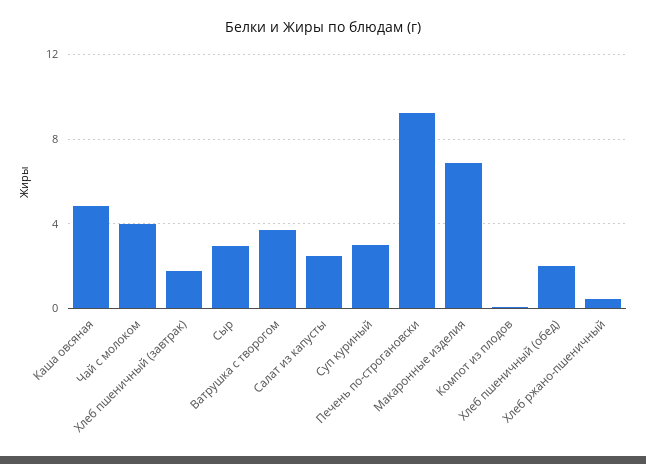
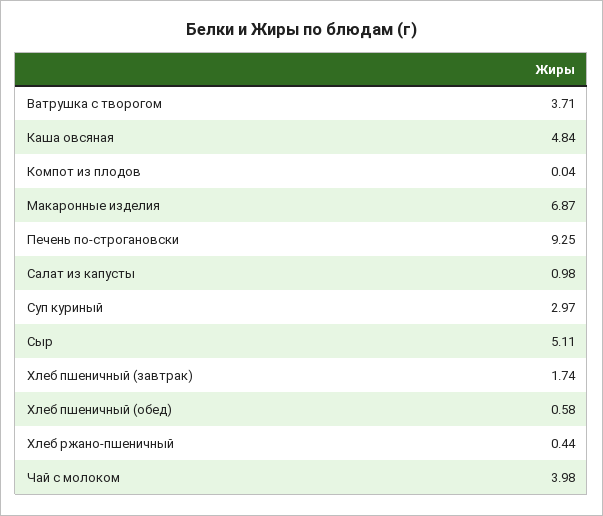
Сыр: 3 -> 5.11
Салат из капусты: 2.5 -> 0.98
Хлеб пшеничный (обед): 2 -> 0.58

